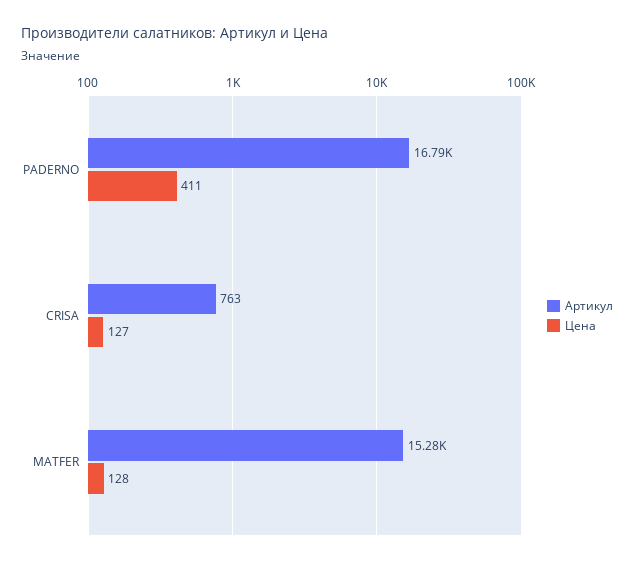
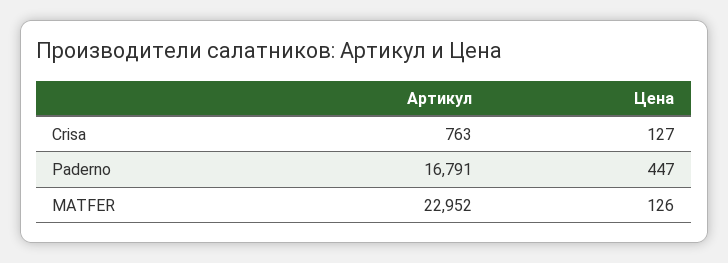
Цена, PADERNO: 411 -> 447
Артикул, MATFER: 15280 -> 22952
Цена, MATFER: 128 -> 126

